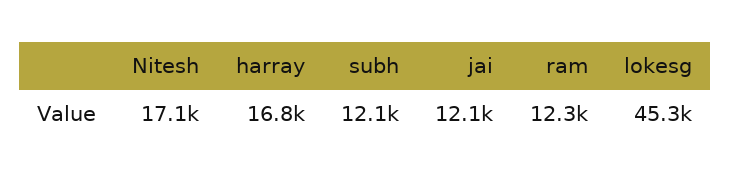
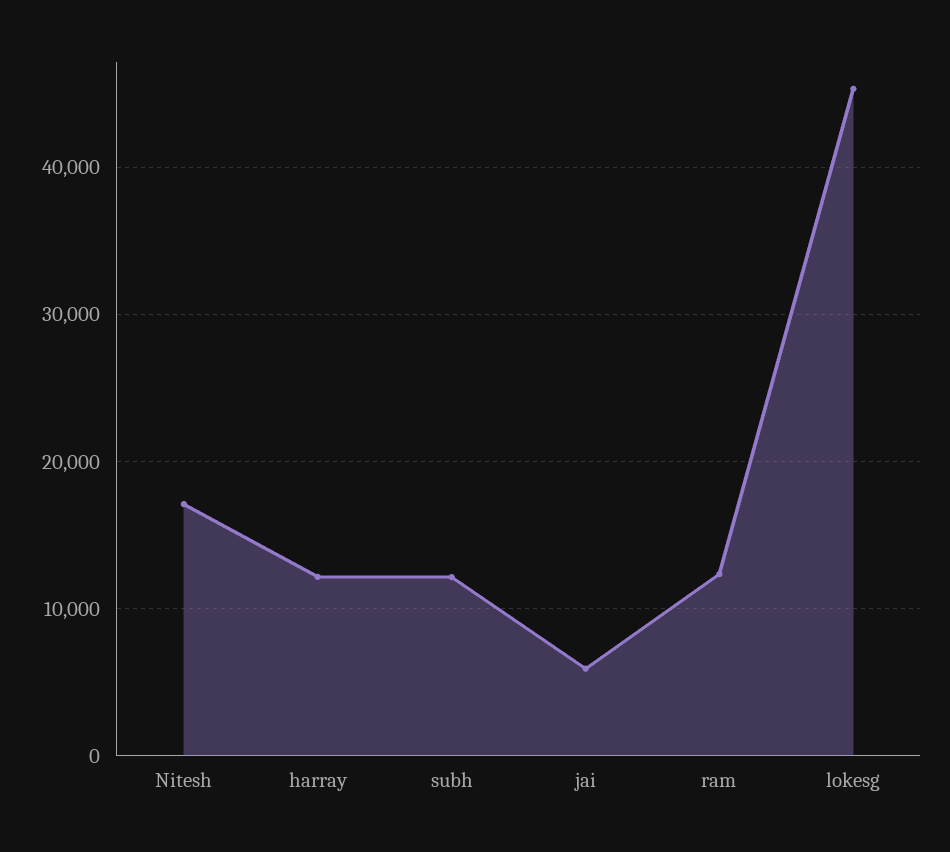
harray: 16800 -> 12000
jai: 12100 -> 6000

